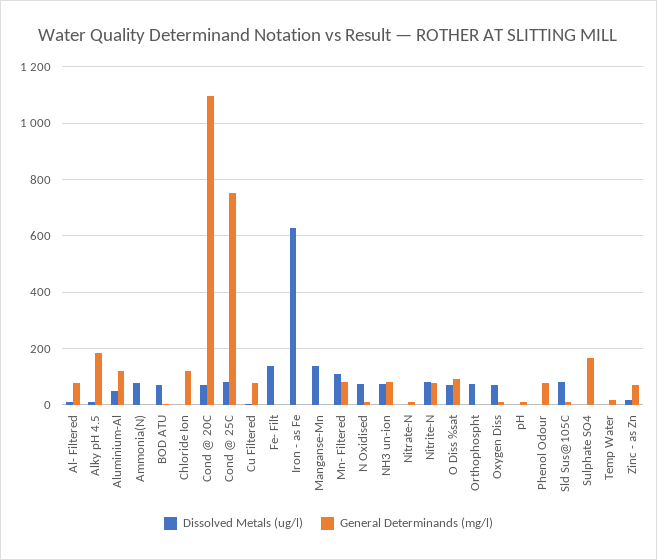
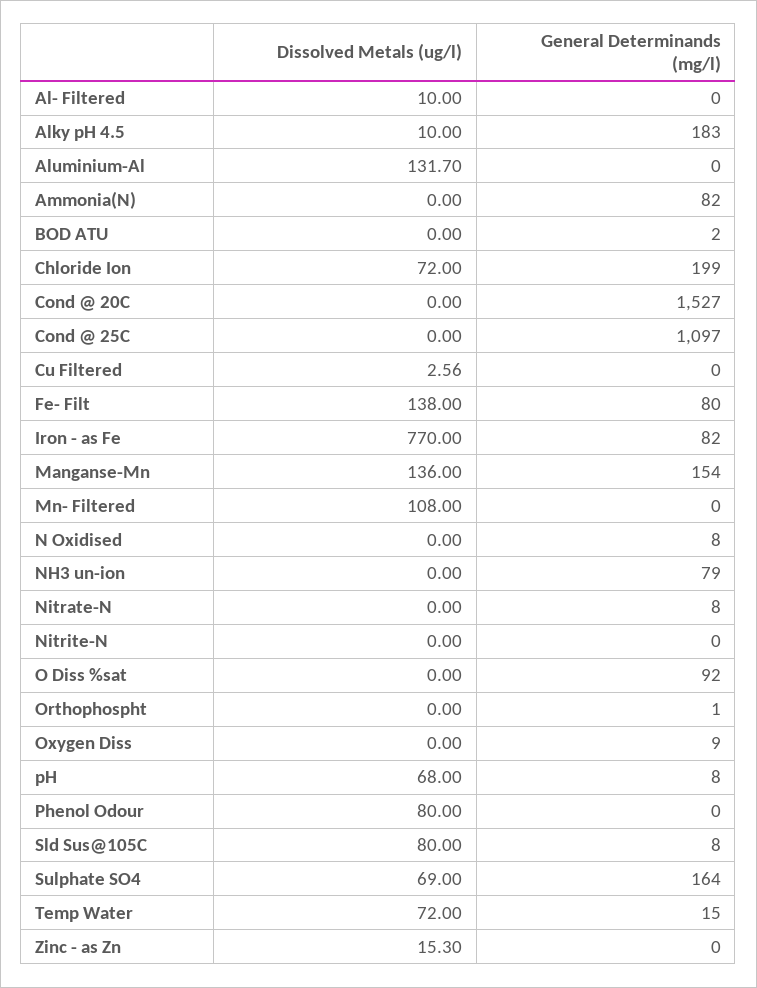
General Determinands (mg/l), Al- Filtered: 75 -> 0
Dissolved Metals (ug/l), Aluminium-Al: 50 -> 131.7
General Determinands (mg/l), Aluminium-Al: 125 -> 0
Dissolved Metals (ug/l), Ammonia(N): 75 -> 0
General Determinands (mg/l), Ammonia(N): 0 -> 82
Dissolved Metals (ug/l), BOD ATU: 75 -> 0
Dissolved Metals (ug/l), Chloride Ion: 0 -> 72
General Determinands (mg/l), Chloride Ion: 125 -> 199
Dissolved Metals (ug/l), Cond @ 20C: 75 -> 0
General Determinands (mg/l), Cond @ 20C: 1100 -> 1527
Dissolved Metals (ug/l), Cond @ 25C: 75 -> 0
General Determinands (mg/l), Cond @ 25C: 750 -> 1097
General Determinands (mg/l), Cu Filtered: 75 -> 0
General Determinands (mg/l), Fe- Filt: 0 -> 80
Dissolved Metals (ug/l), Iron - as Fe: 625 -> 770
General Determinands (mg/l), Iron - as Fe: 0 -> 82
General Determinands (mg/l), Manganse-Mn: 0 -> 154
General Determinands (mg/l), Mn- Filtered: 75 -> 0
Dissolved Metals (ug/l), N Oxidised: 75 -> 0
Dissolved Metals (ug/l), NH3 un-ion: 75 -> 0
Dissolved Metals (ug/l), Nitrite-N: 75 -> 0
General Determinands (mg/l), Nitrite-N: 75 -> 0
Dissolved Metals (ug/l), O Diss %sat: 75 -> 0
Dissolved Metals (ug/l), Orthophospht: 75 -> 0
Dissolved Metals (ug/l), Oxygen Diss: 75 -> 0
Dissolved Metals (ug/l), pH: 0 -> 68
Dissolved Metals (ug/l), Phenol Odour: 0 -> 80
General Determinands (mg/l), Phenol Odour: 75 -> 0
Dissolved Metals (ug/l), Sulphate SO4: 0 -> 69
Dissolved Metals (ug/l), Temp Water: 0 -> 72
General Determinands (mg/l), Zinc - as Zn: 75 -> 0

